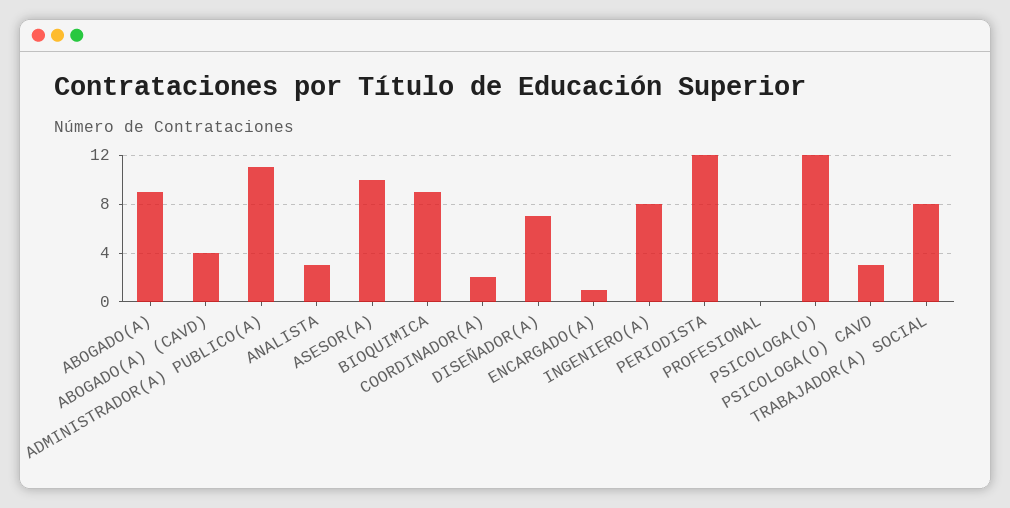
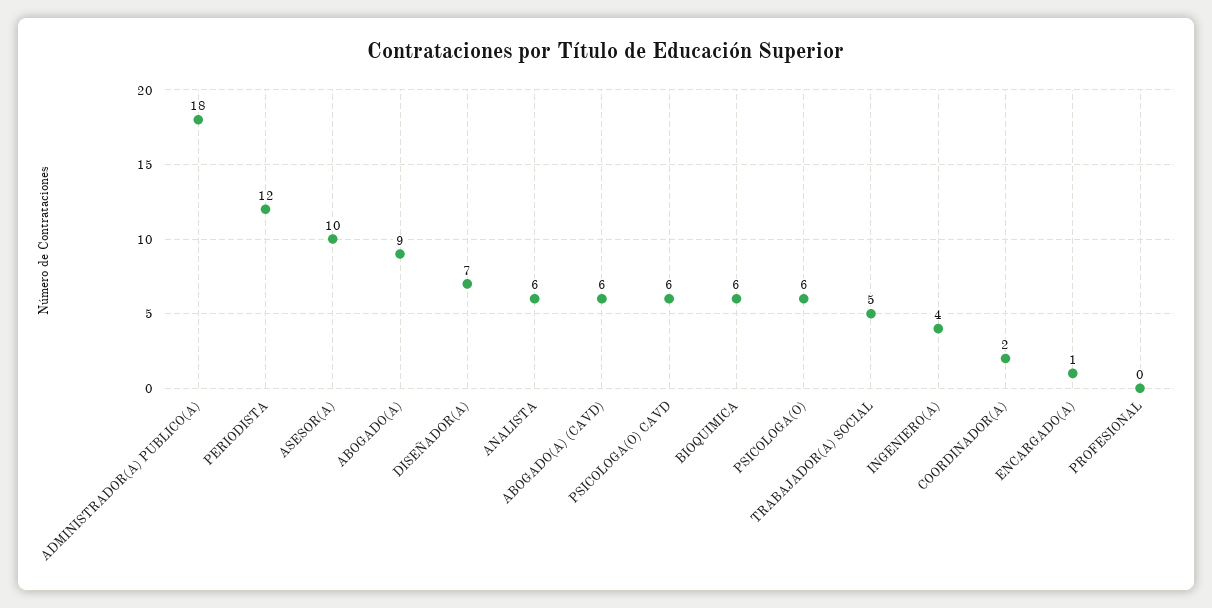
ABOGADO(A) (CAVD): 4 -> 6
ADMINISTRADOR(A) PUBLICO(A): 11 -> 18
ANALISTA: 3 -> 6
BIOQUIMICA: 9 -> 6
INGENIERO(A): 8 -> 4
PSICOLOGA(O): 12 -> 6
PSICOLOGA(O) CAVD: 3 -> 6
TRABAJADOR(A) SOCIAL: 8 -> 5

